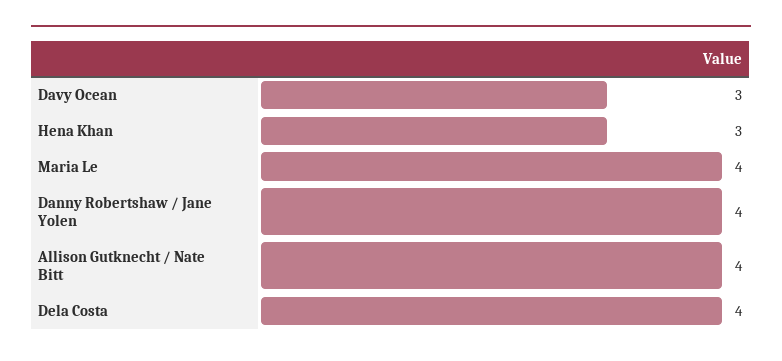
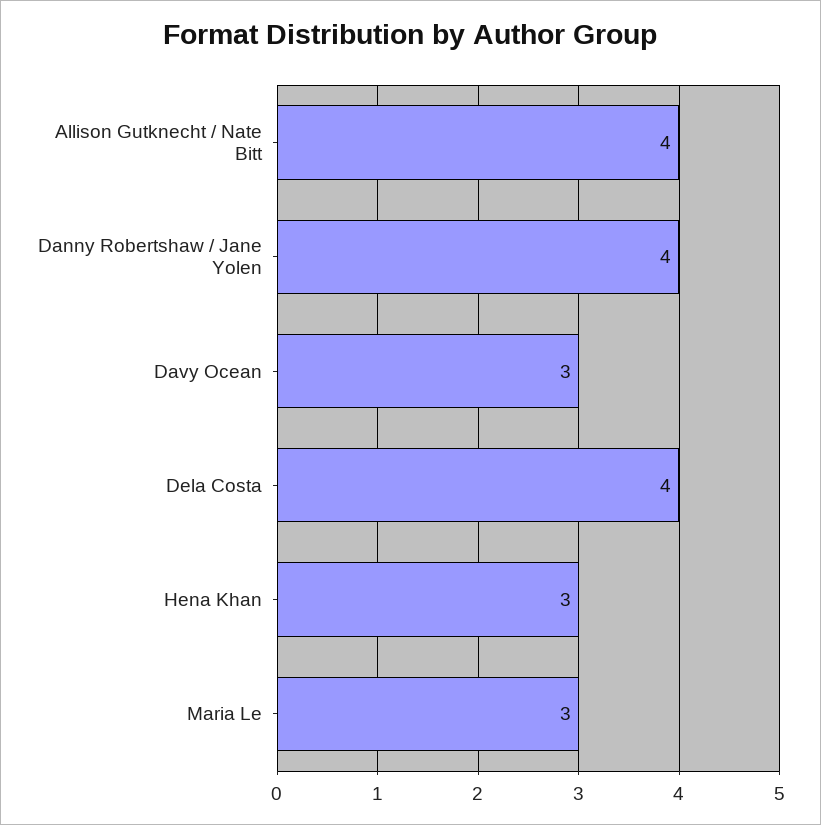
Maria Le: 4 -> 3

